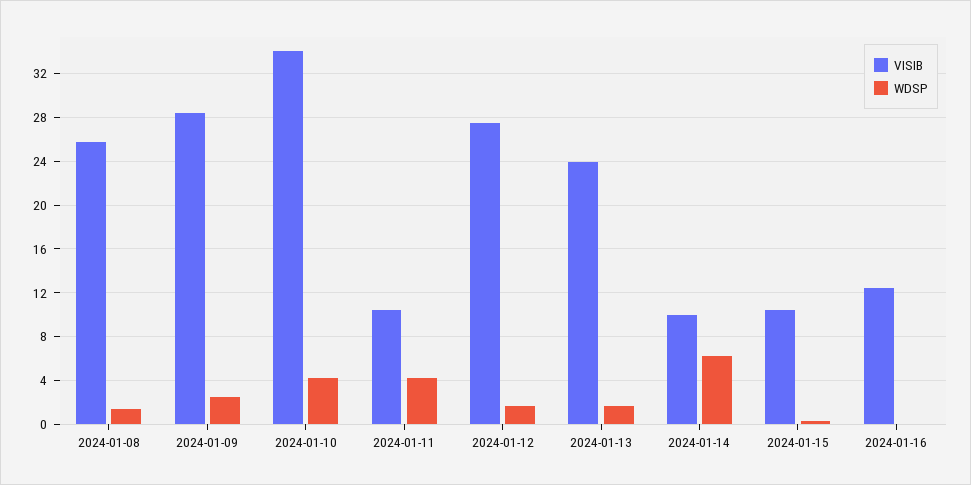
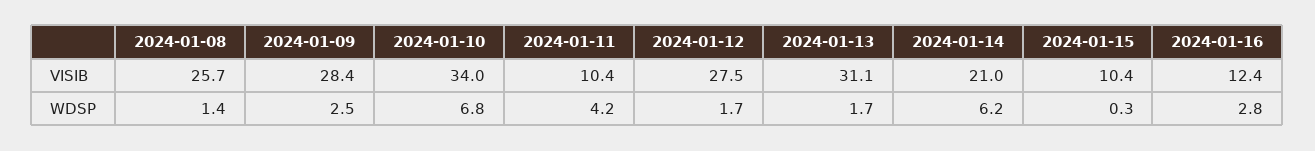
WDSP, 2024-01-10: 4 -> 6.8
VISIB, 2024-01-13: 24 -> 31.1
VISIB, 2024-01-14: 10 -> 21
WDSP, 2024-01-16: 0 -> 2.8

